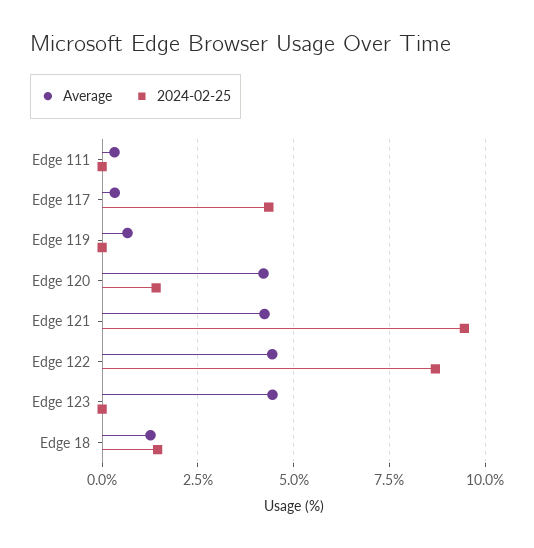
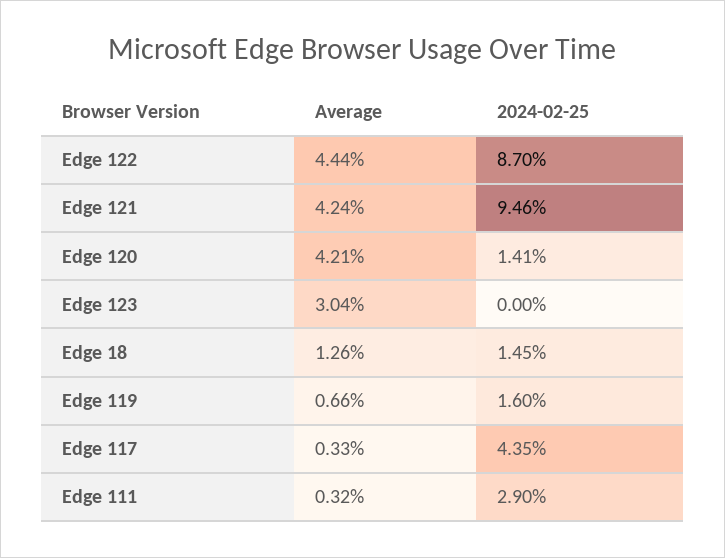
2024-02-25, Edge 111: 0 -> 2.9
2024-02-25, Edge 119: 0 -> 1.6
Average, Edge 123: 4.5 -> 3.04

